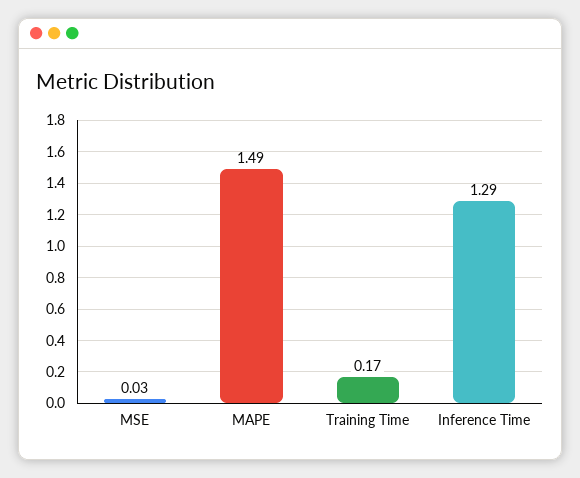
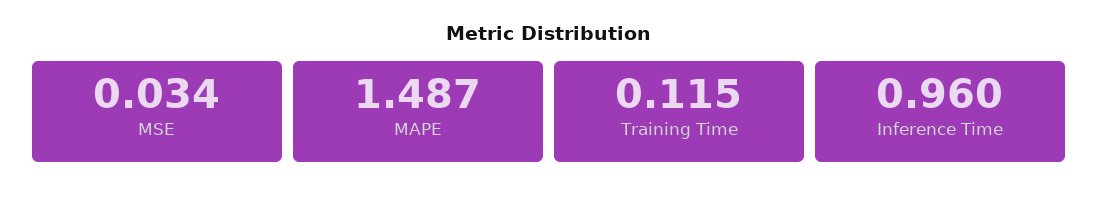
Training Time: 0.17 -> 0.115
Inference Time: 1.29 -> 0.96

